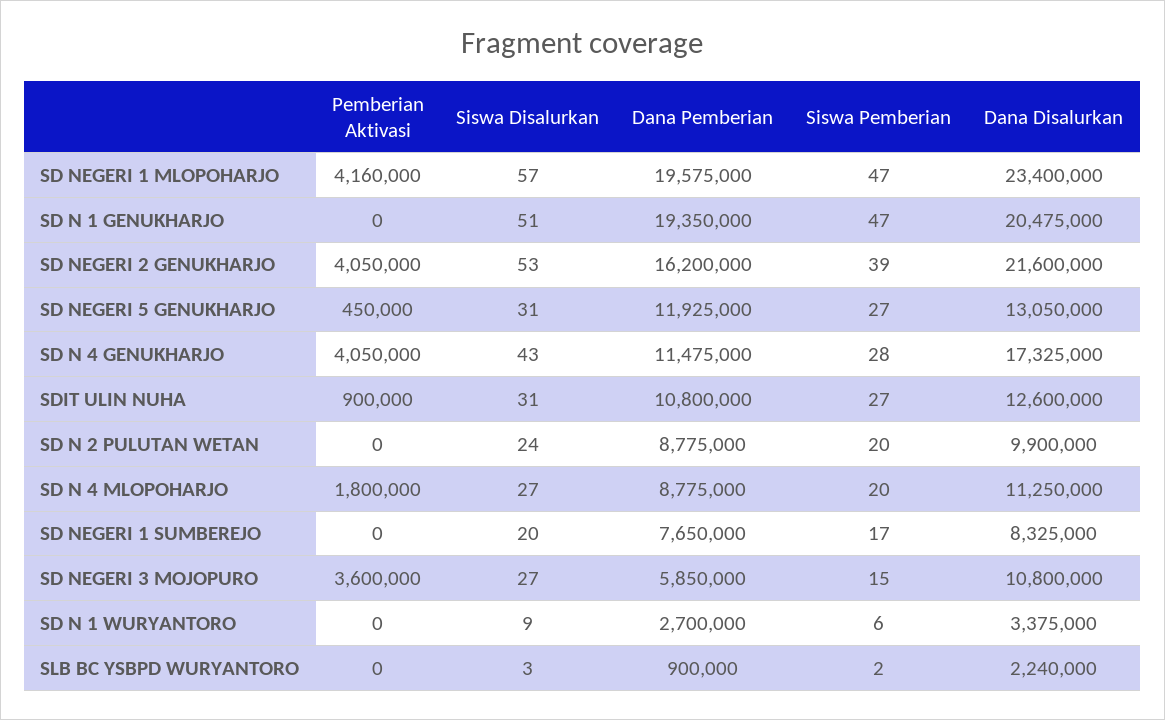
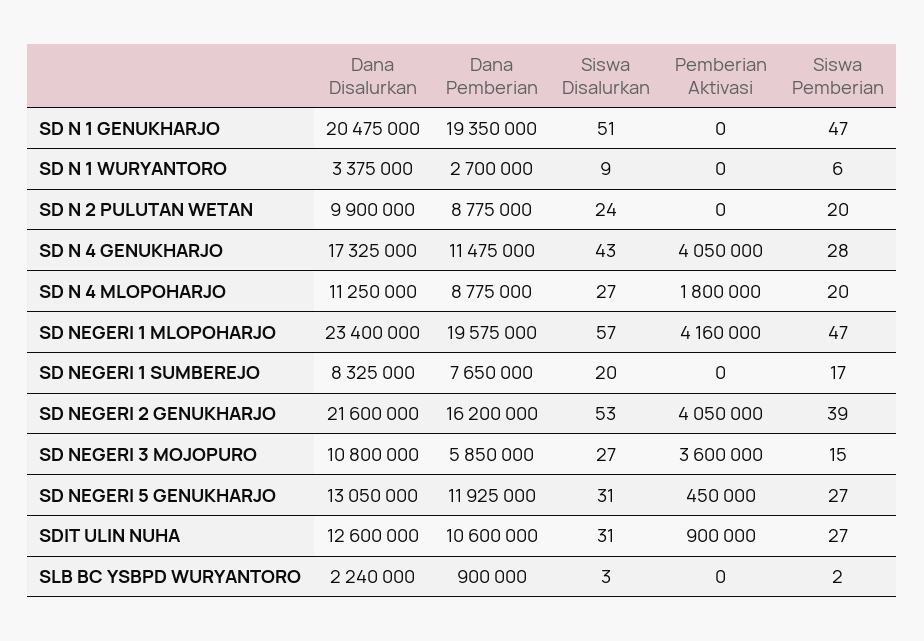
Dana Pemberian, SDIT ULIN NUHA: 10800000 -> 10600000

